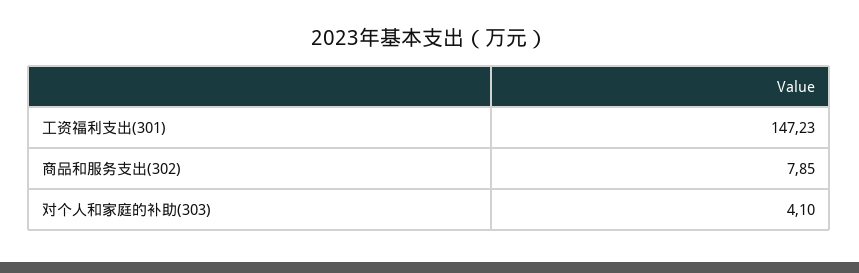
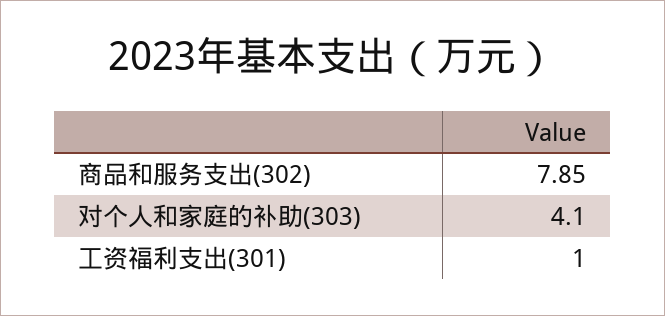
工资福利支出(301): 147.23 -> 1

